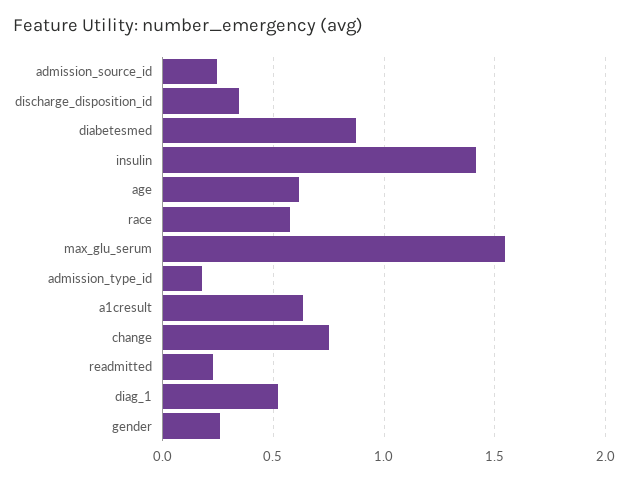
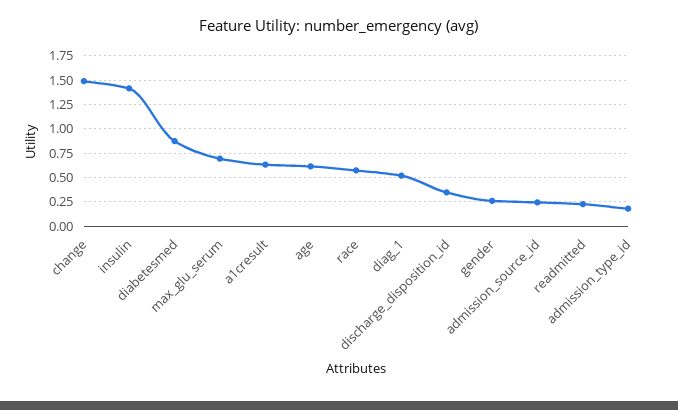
max_glu_serum: 1.55 -> 0.75
change: 0.75 -> 1.5

